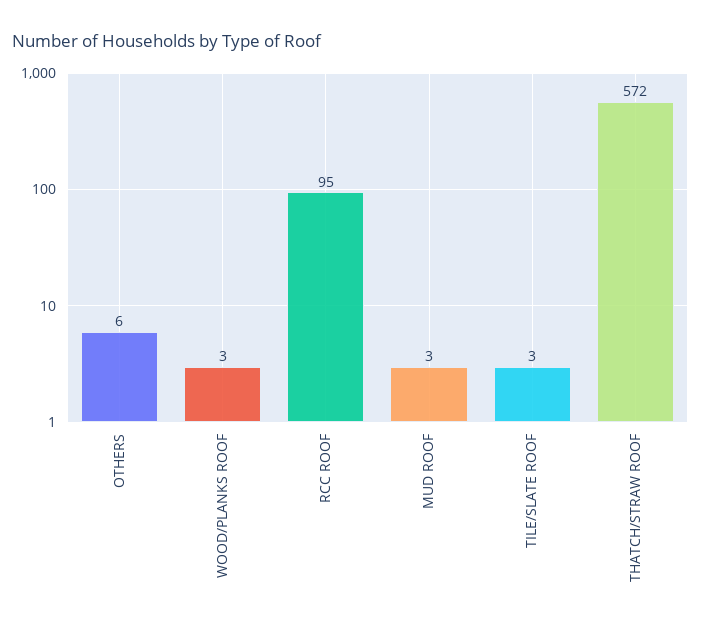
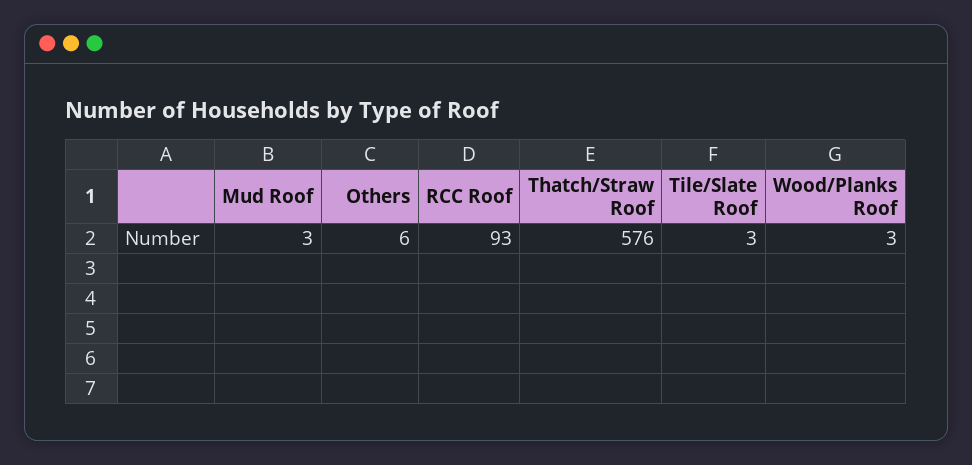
RCC ROOF: 95 -> 93
THATCH/STRAW ROOF: 572 -> 576

